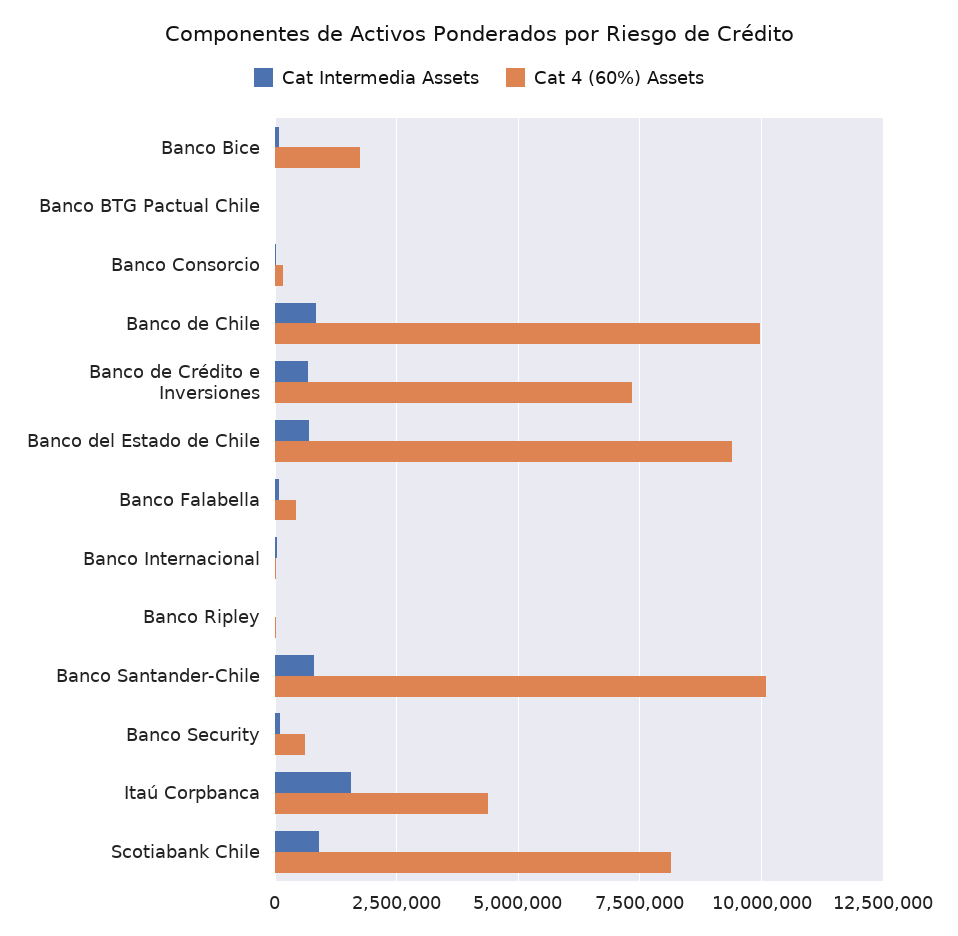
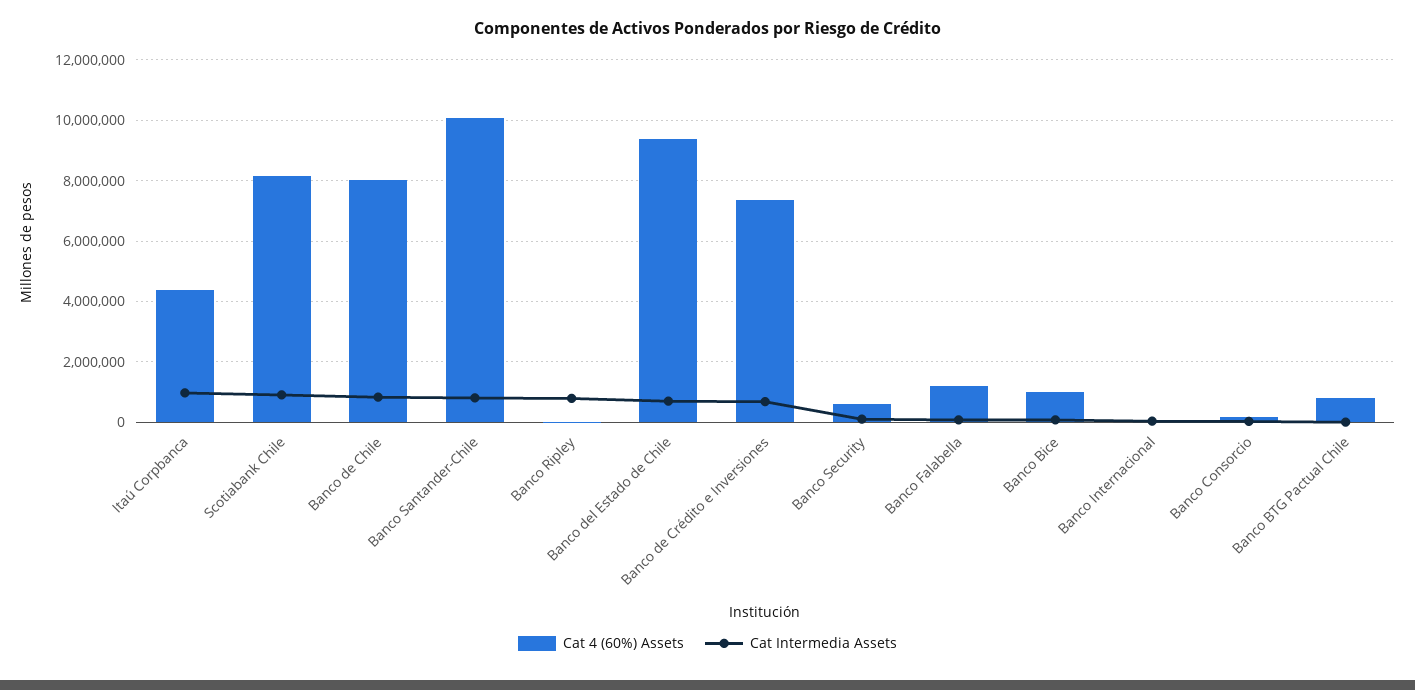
Cat 4 (60%) Assets, Banco Bice: 1750000 -> 1000000
Cat 4 (60%) Assets, Banco BTG Pactual Chile: 0 -> 800000
Cat 4 (60%) Assets, Banco de Chile: 10000000 -> 8000000
Cat 4 (60%) Assets, Banco Falabella: 500000 -> 1200000
Cat Intermedia Assets, Banco Ripley: 0 -> 800000
Cat Intermedia Assets, Itaú Corpbanca: 1500000 -> 1000000

